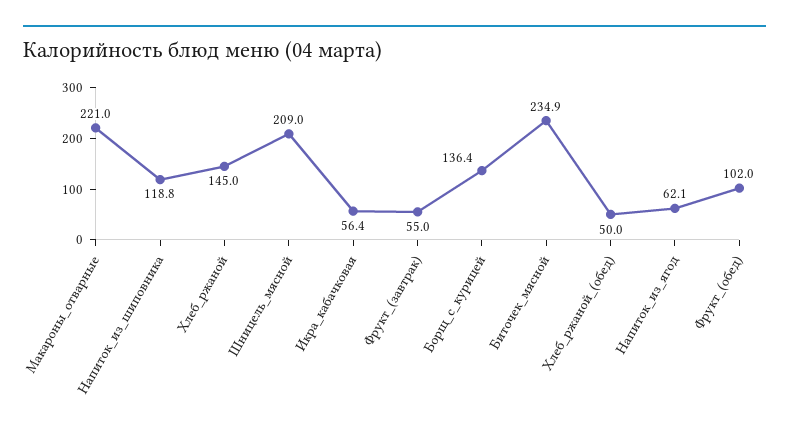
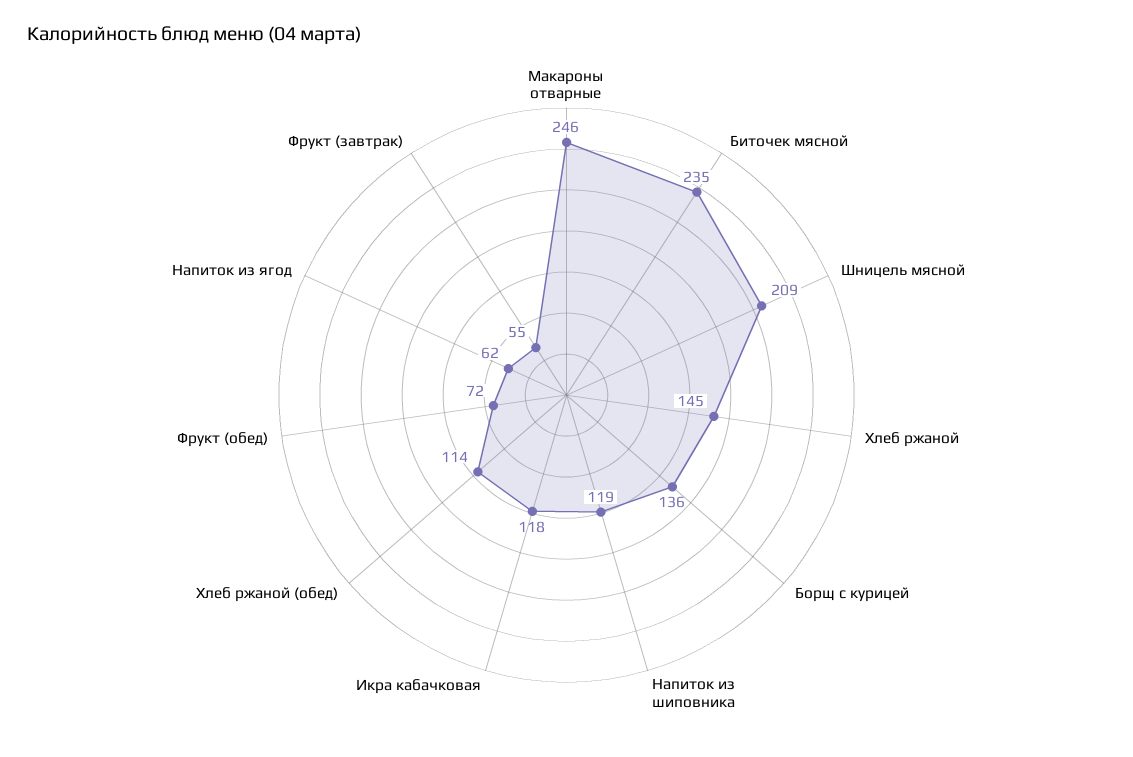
Макароны_отварные: 221 -> 246
Икра_кабачковая: 56.4 -> 118
Хлеб_ржаной_(обед): 50 -> 114
Фрукт_(обед): 102 -> 72

